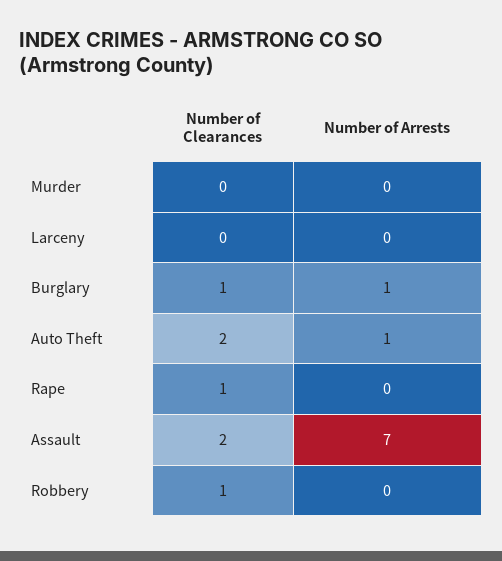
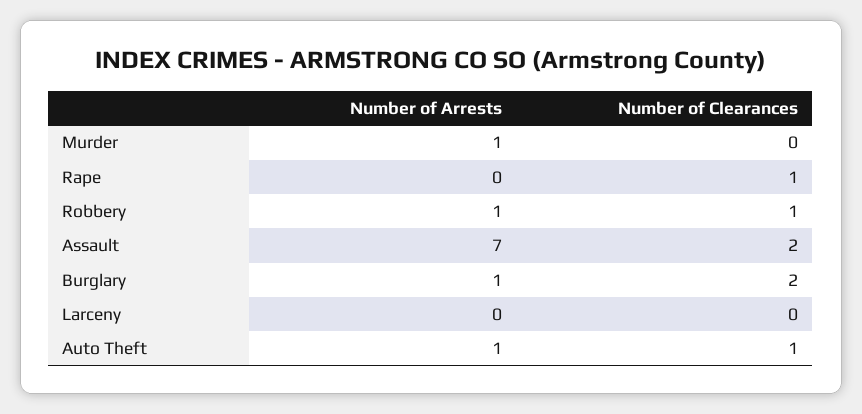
Number of Arrests, Murder: 0 -> 1
Number of Clearances, Burglary: 1 -> 2
Number of Clearances, Auto Theft: 2 -> 1
Number of Arrests, Robbery: 0 -> 1

